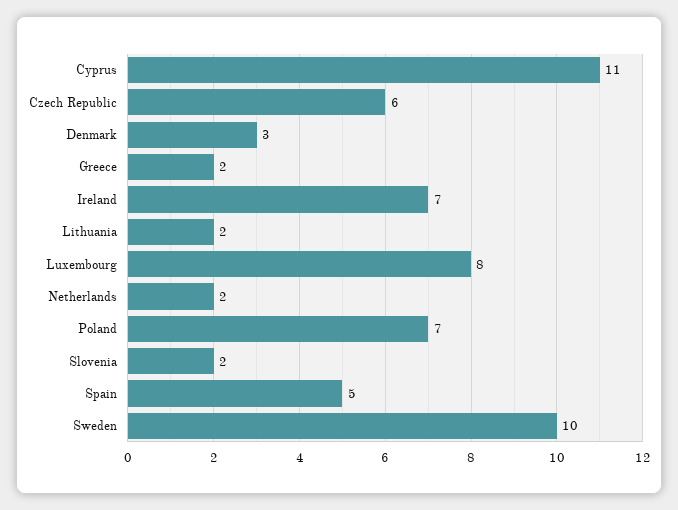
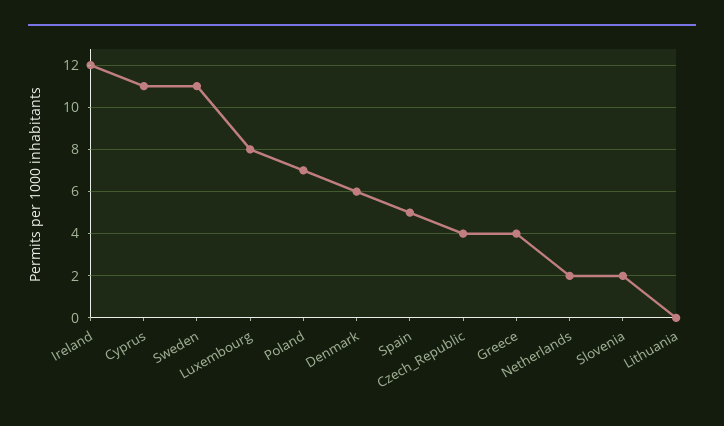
Czech Republic: 6 -> 4
Denmark: 3 -> 6
Greece: 2 -> 4
Ireland: 7 -> 12
Lithuania: 2 -> 0
Sweden: 10 -> 11

